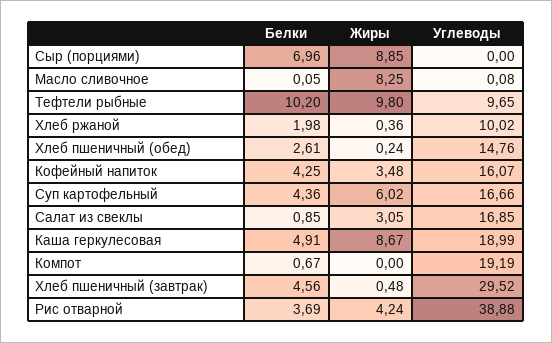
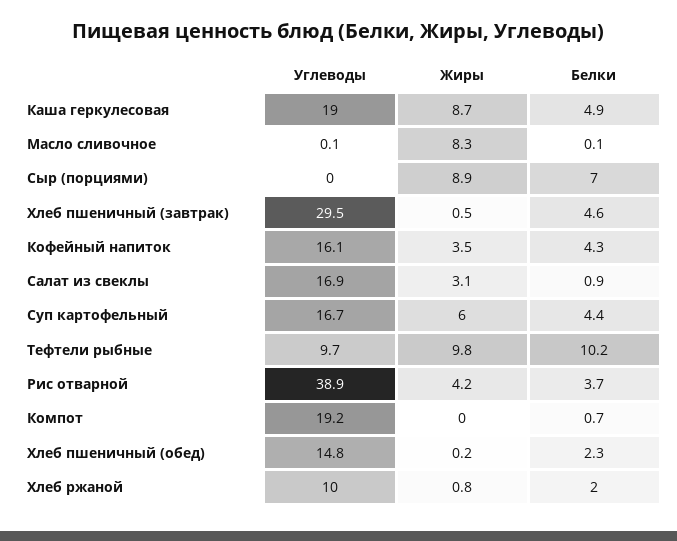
Жиры, Хлеб ржаной: 0.36 -> 0.8
Белки, Хлеб пшеничный (обед): 2.61 -> 2.3

